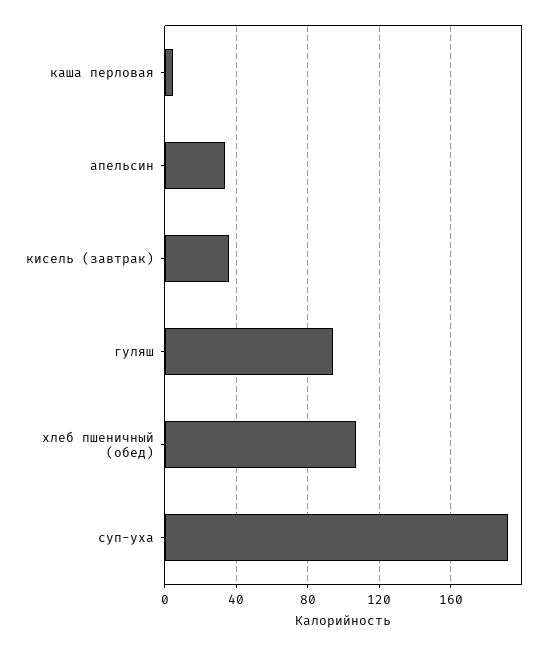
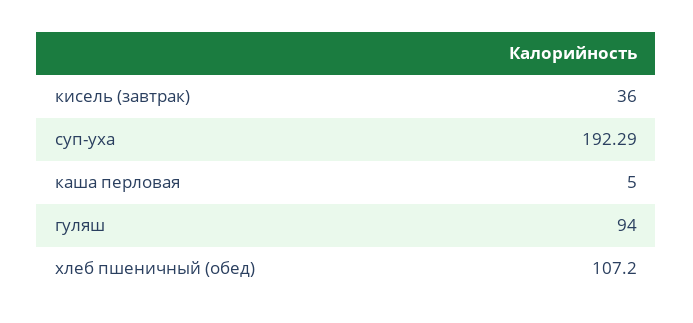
апельсин: 35 -> none

